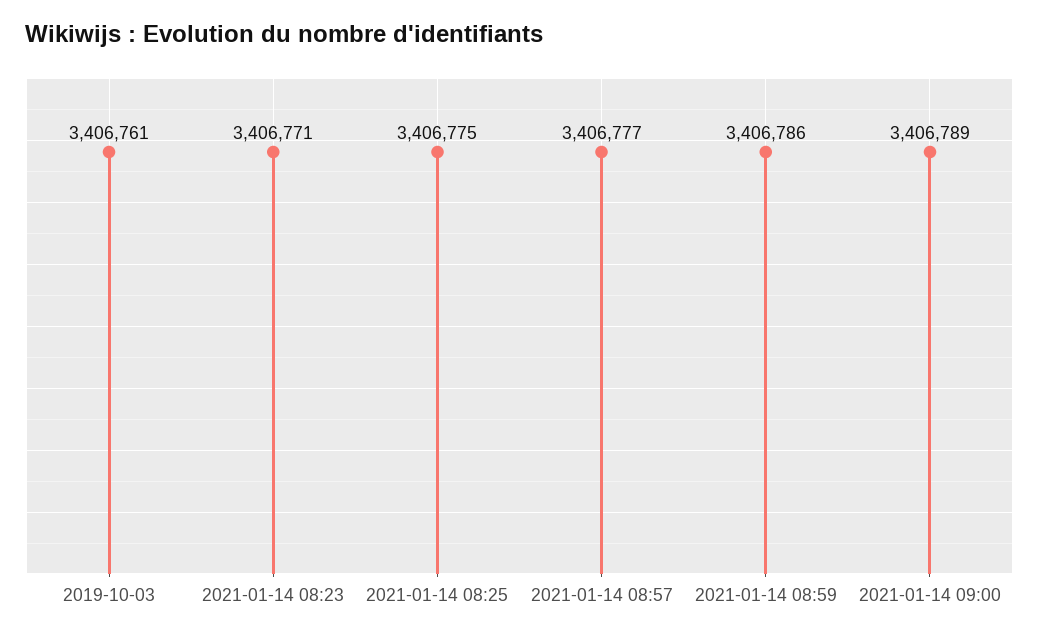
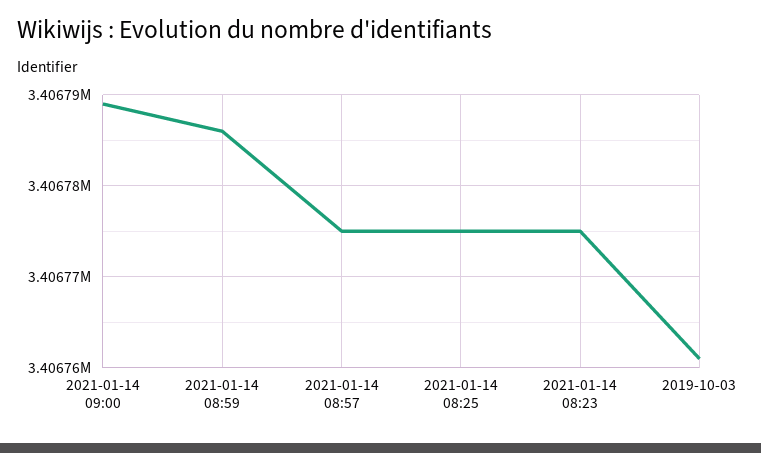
2021-01-14 08:23: 3406771 -> 3406775
2021-01-14 08:57: 3406777 -> 3406775

